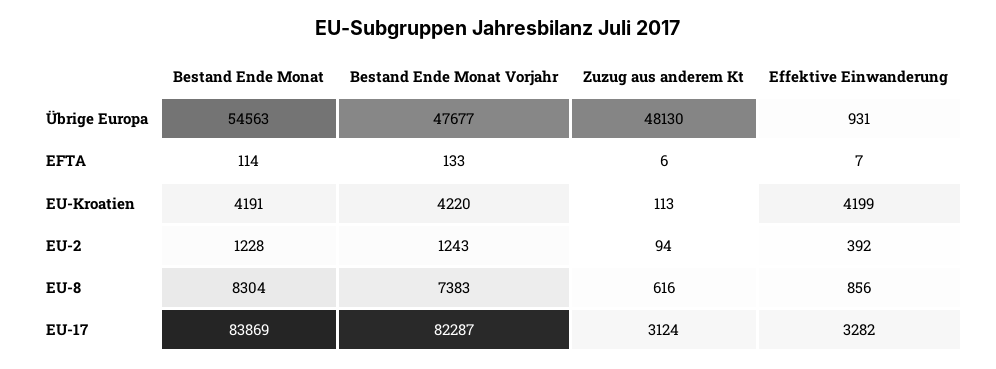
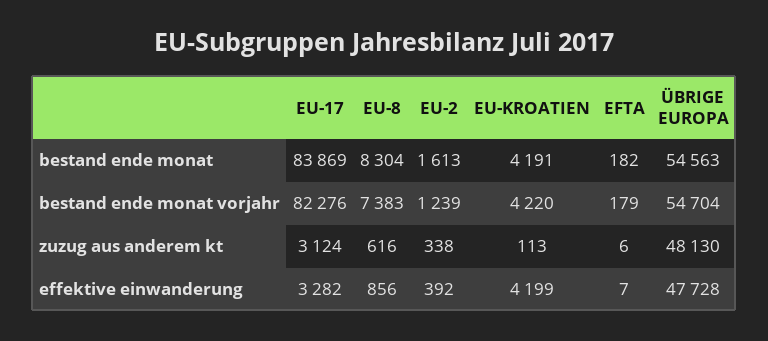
Bestand Ende Monat Vorjahr, Übrige Europa: 47677 -> 54704
Effektive Einwanderung, Übrige Europa: 931 -> 47728
Bestand Ende Monat, EFTA: 114 -> 182
Bestand Ende Monat Vorjahr, EFTA: 133 -> 179
Bestand Ende Monat, EU-2: 1228 -> 1613
Bestand Ende Monat Vorjahr, EU-2: 1243 -> 1239
Zuzug aus anderem Kt, EU-2: 94 -> 338
Bestand Ende Monat Vorjahr, EU-17: 82287 -> 82276

